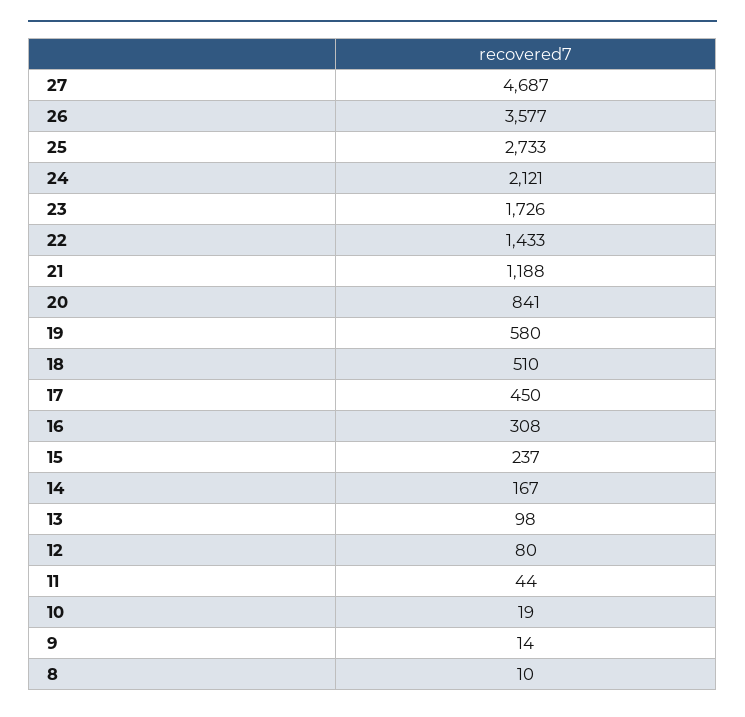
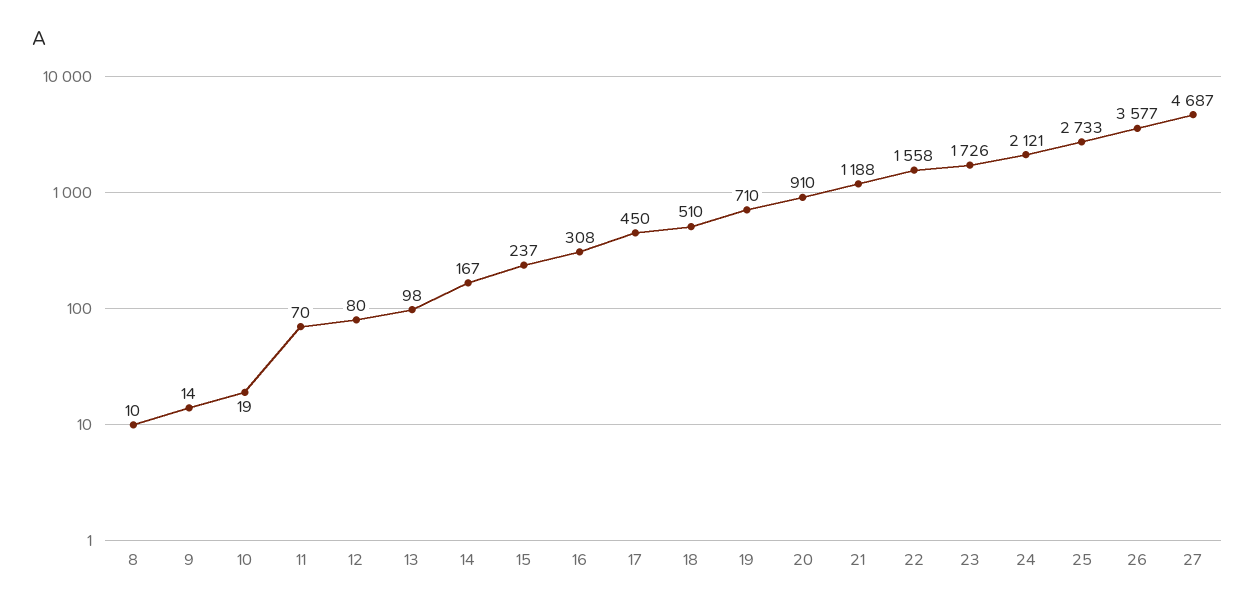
22: 1433 -> 1558
20: 841 -> 910
19: 580 -> 710
11: 44 -> 70

